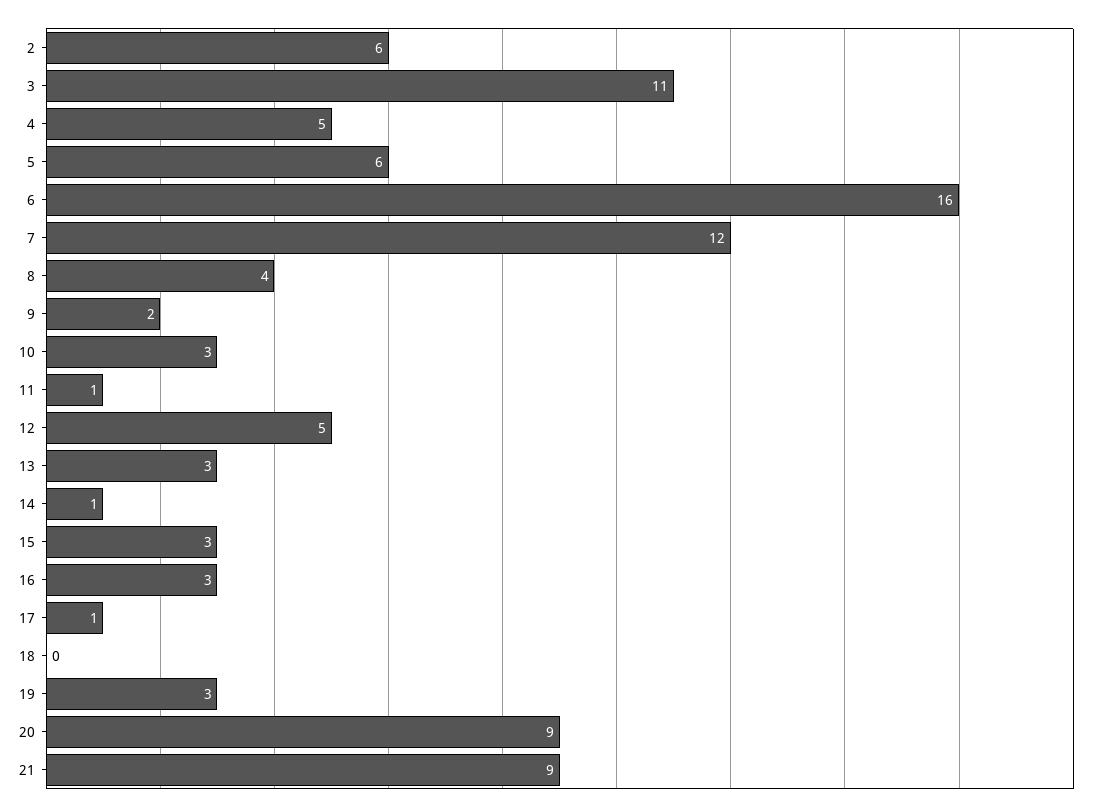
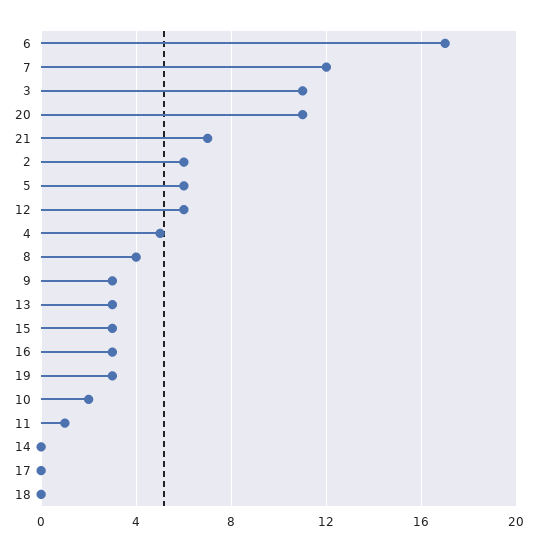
6: 16 -> 17
9: 2 -> 3
10: 3 -> 2
12: 5 -> 6
14: 1 -> 0
17: 1 -> 0
20: 9 -> 11
21: 9 -> 7

